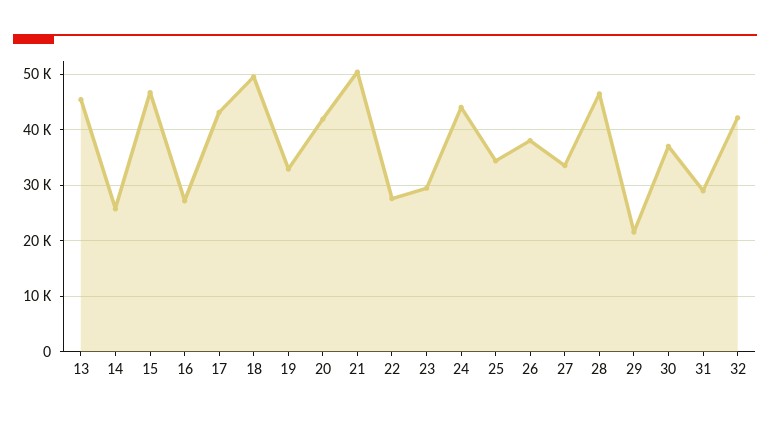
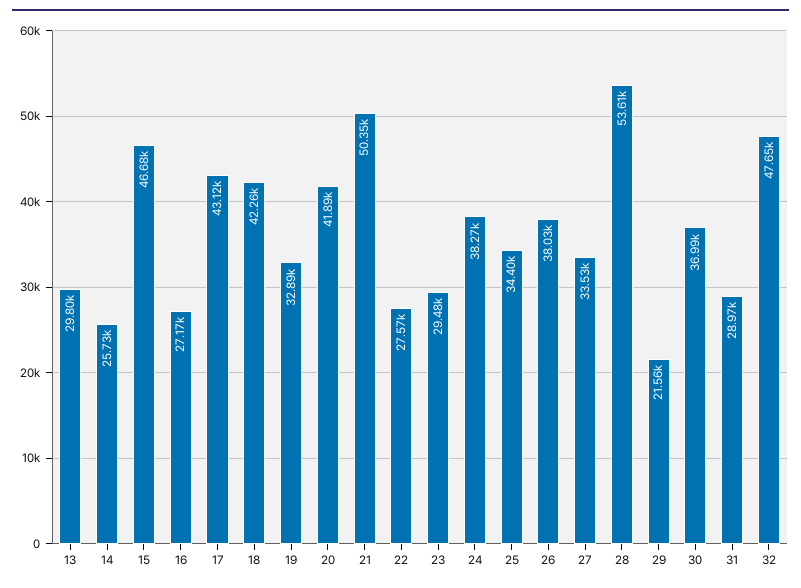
13: 46000 -> 29800
18: 50000 -> 42260
24: 44000 -> 38270
28: 46000 -> 53610
32: 42000 -> 47650

